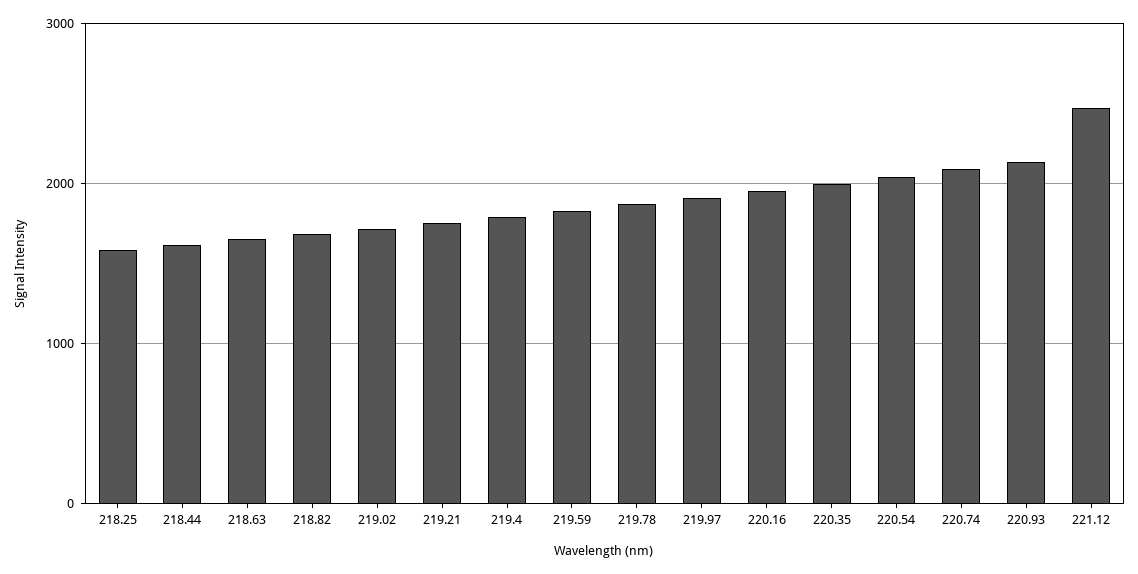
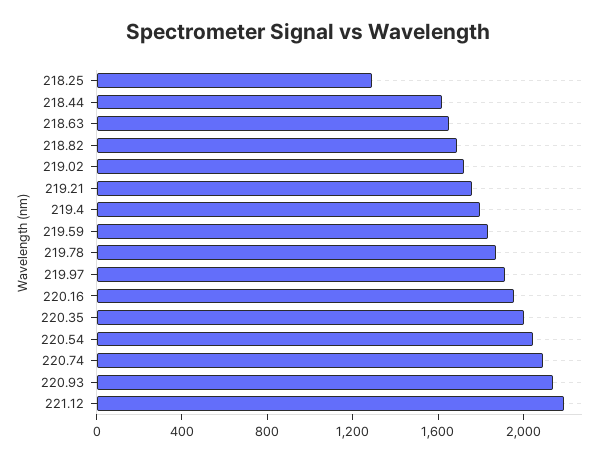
218.25: 1600 -> 1300
221.12: 2500 -> 2200

